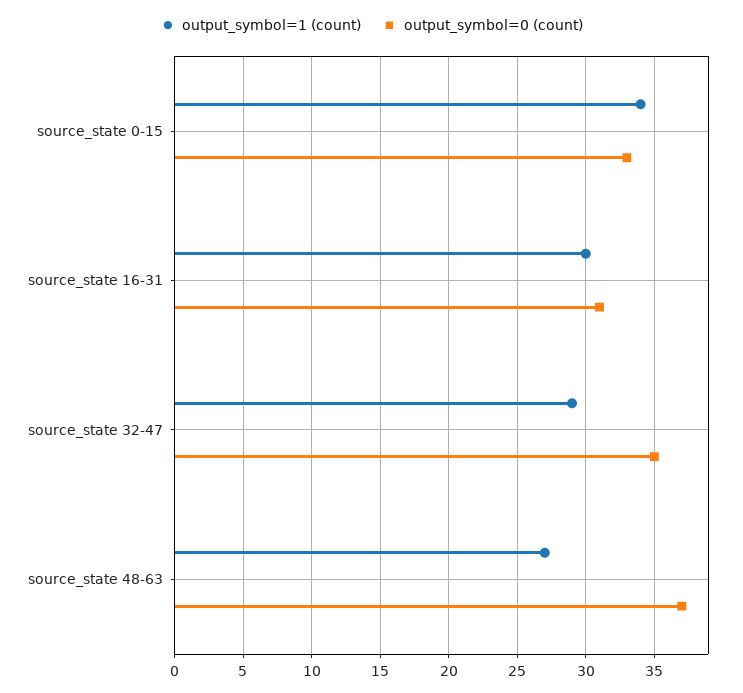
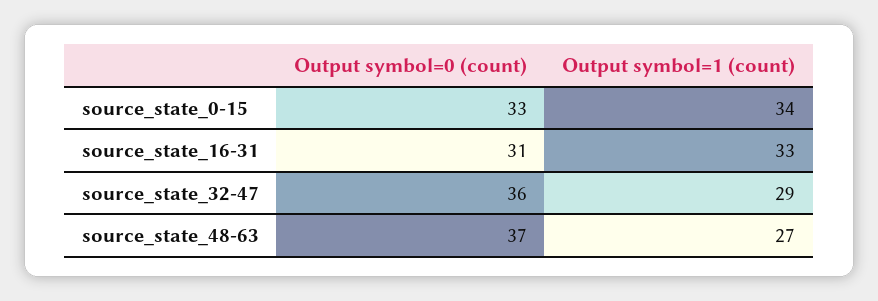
output_symbol=1 (count), source_state 16-31: 30 -> 33
output_symbol=0 (count), source_state 32-47: 35 -> 36

